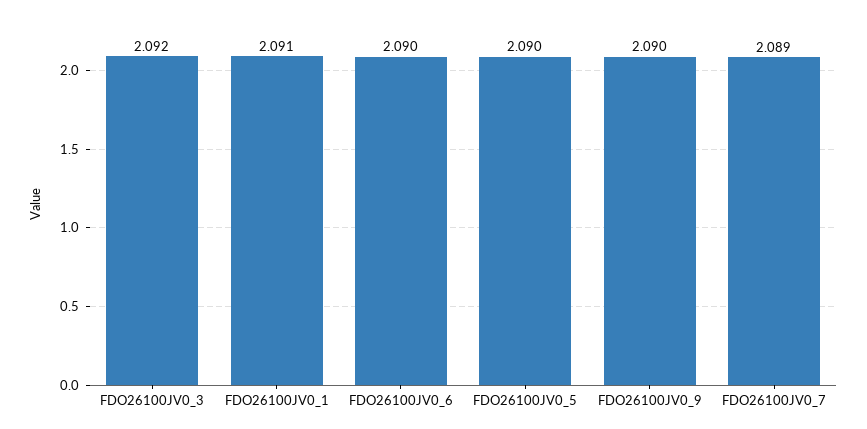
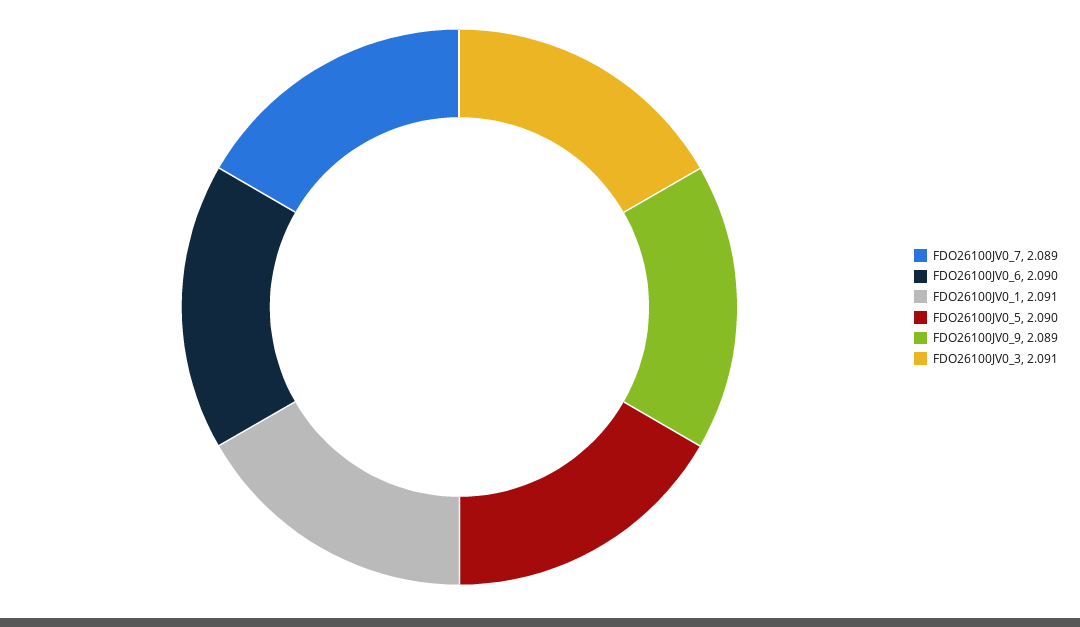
FDO26100JV0_3: 2.092 -> 2.091
FDO26100JV0_9: 2.09 -> 2.089

